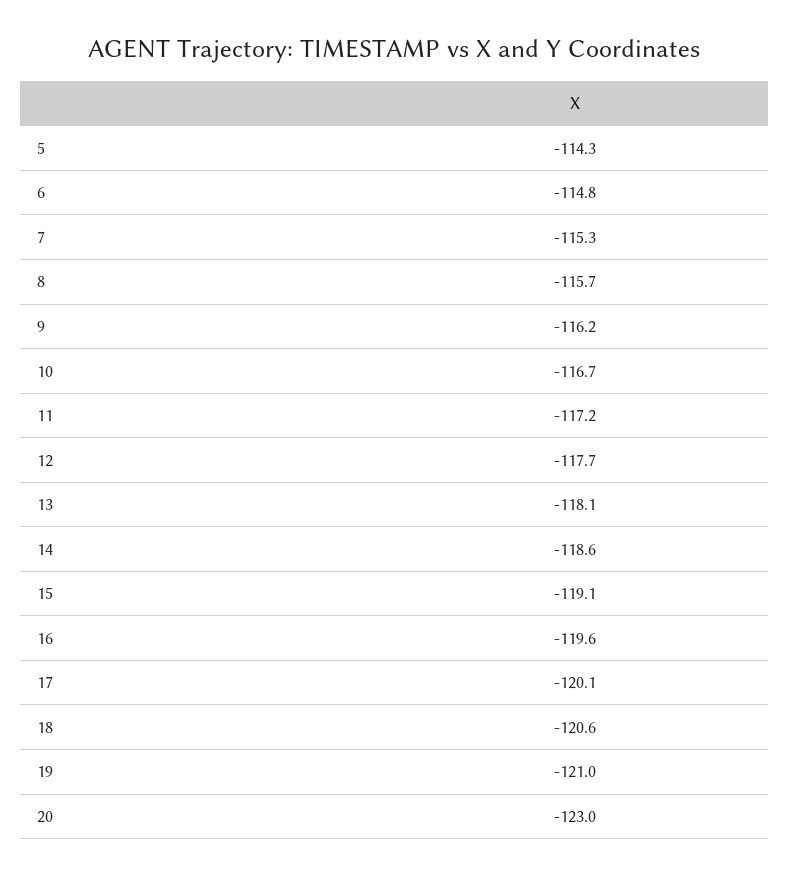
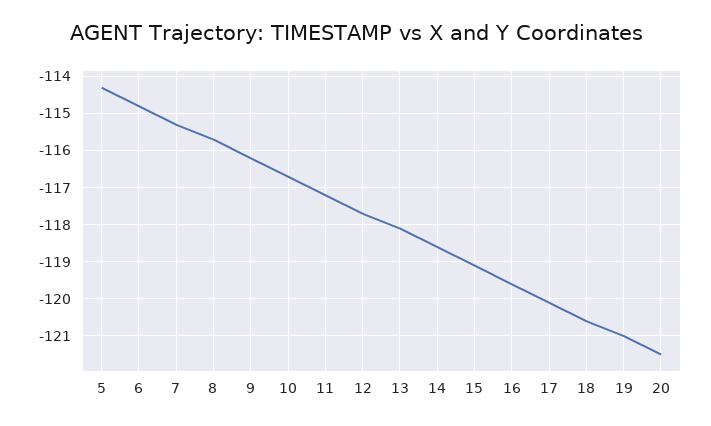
20: -123 -> -121.5

